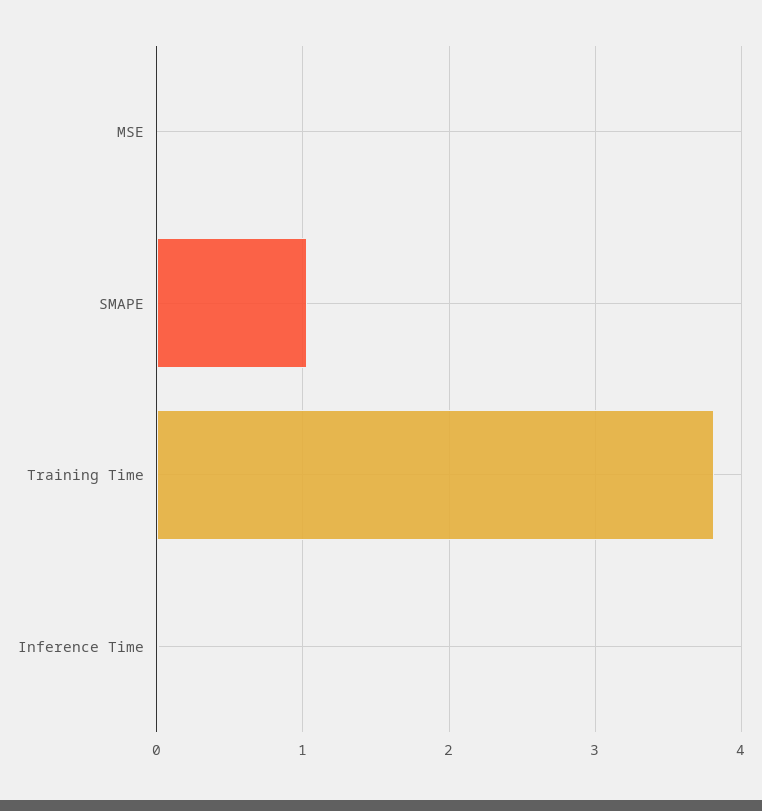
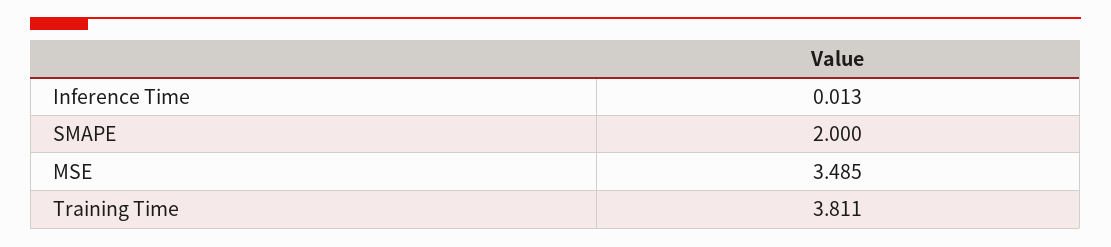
MSE: 0 -> 3.485
SMAPE: 1 -> 2

